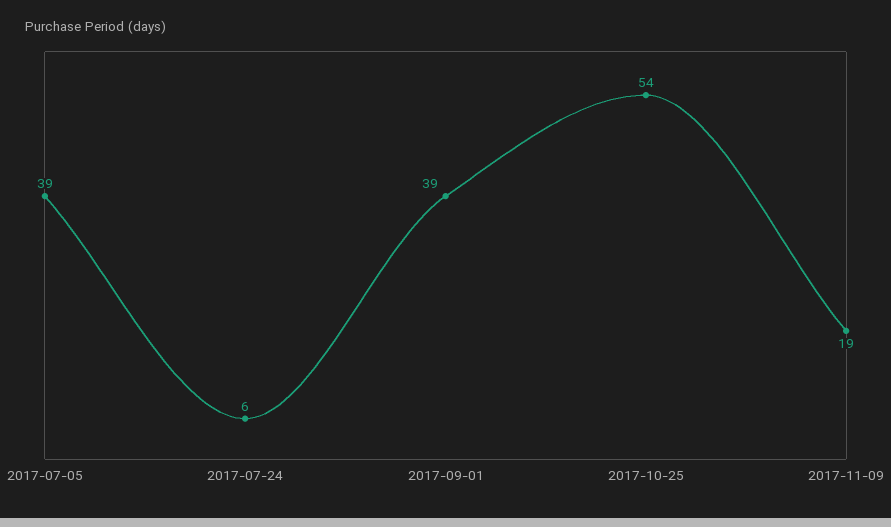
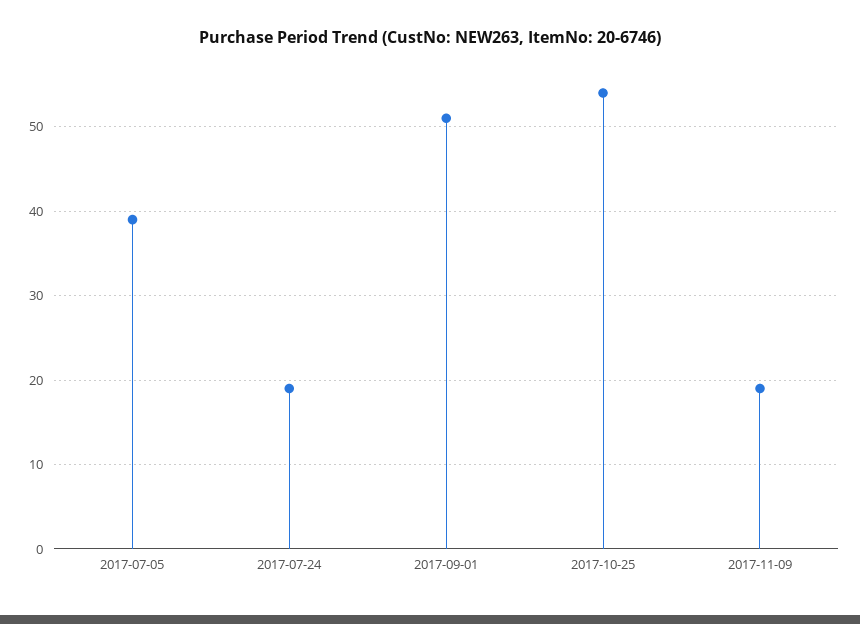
2017-07-24: 6 -> 19
2017-09-01: 39 -> 51

